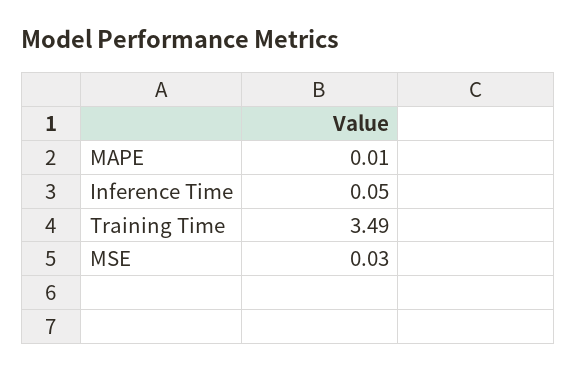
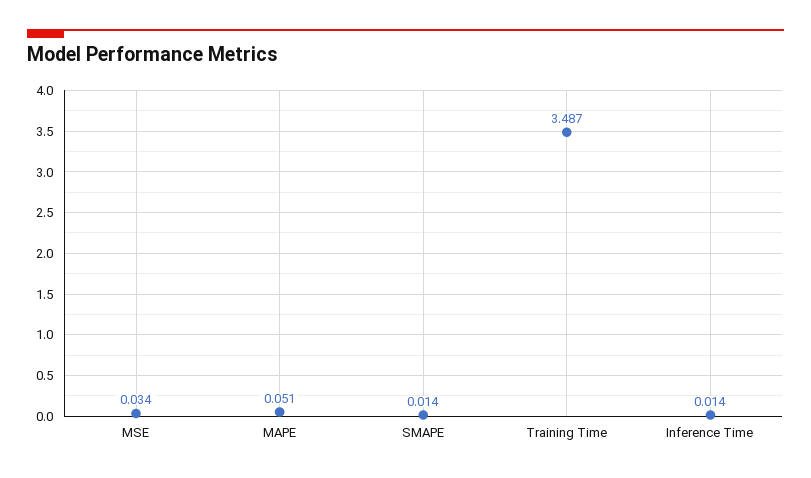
MAPE: 0.01 -> 0.051
Inference Time: 0.05 -> 0.014
SMAPE: none -> 0.014

